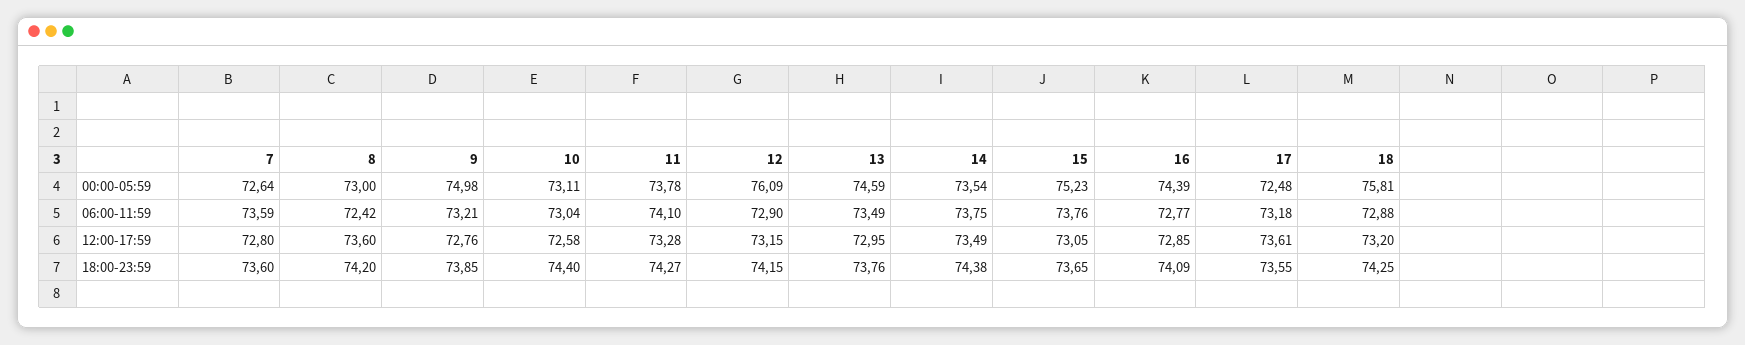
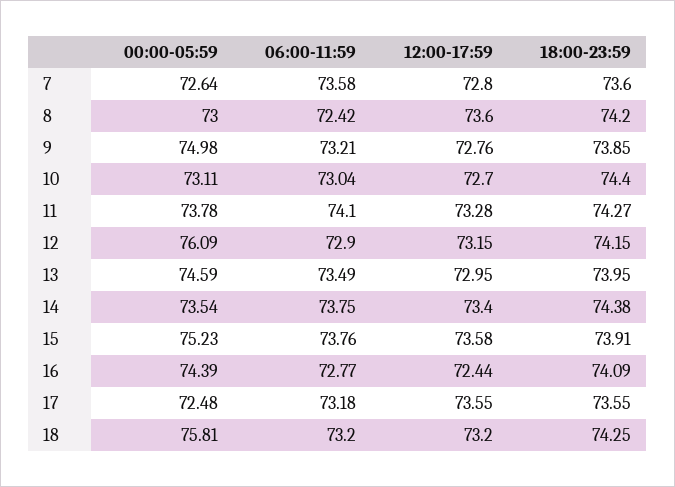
7, 06:00-11:59: 73.59 -> 73.58
18, 06:00-11:59: 72.88 -> 73.2
10, 12:00-17:59: 72.58 -> 72.7
14, 12:00-17:59: 73.49 -> 73.4
15, 12:00-17:59: 73.05 -> 73.58
16, 12:00-17:59: 72.85 -> 72.44
17, 12:00-17:59: 73.61 -> 73.55
13, 18:00-23:59: 73.76 -> 73.95
15, 18:00-23:59: 73.65 -> 73.91

